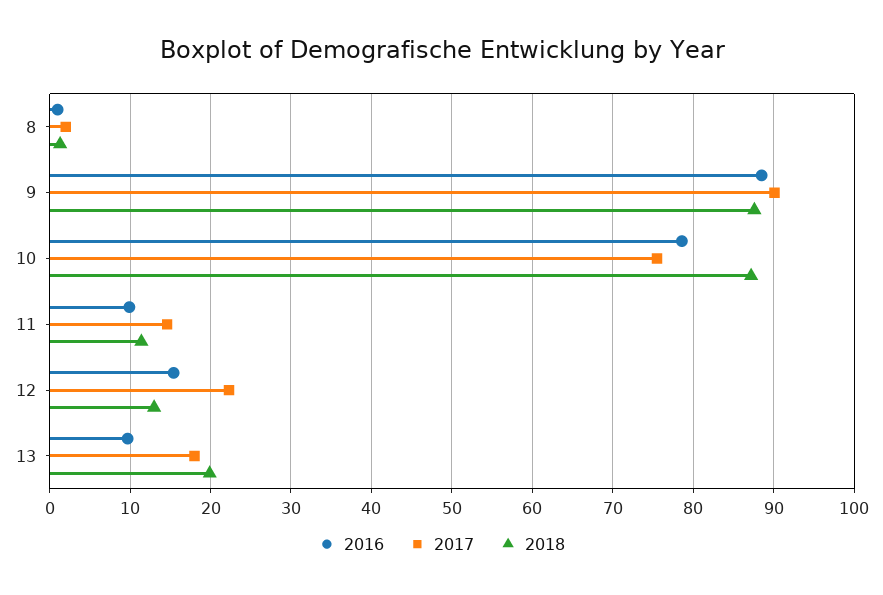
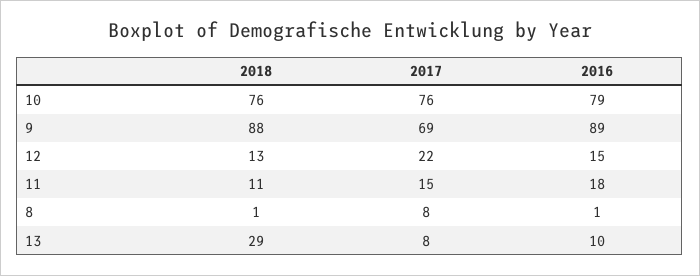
2017, 8: 2 -> 8
2017, 9: 90 -> 69
2018, 10: 87 -> 76
2016, 11: 10 -> 18
2017, 13: 18 -> 8
2018, 13: 20 -> 29

